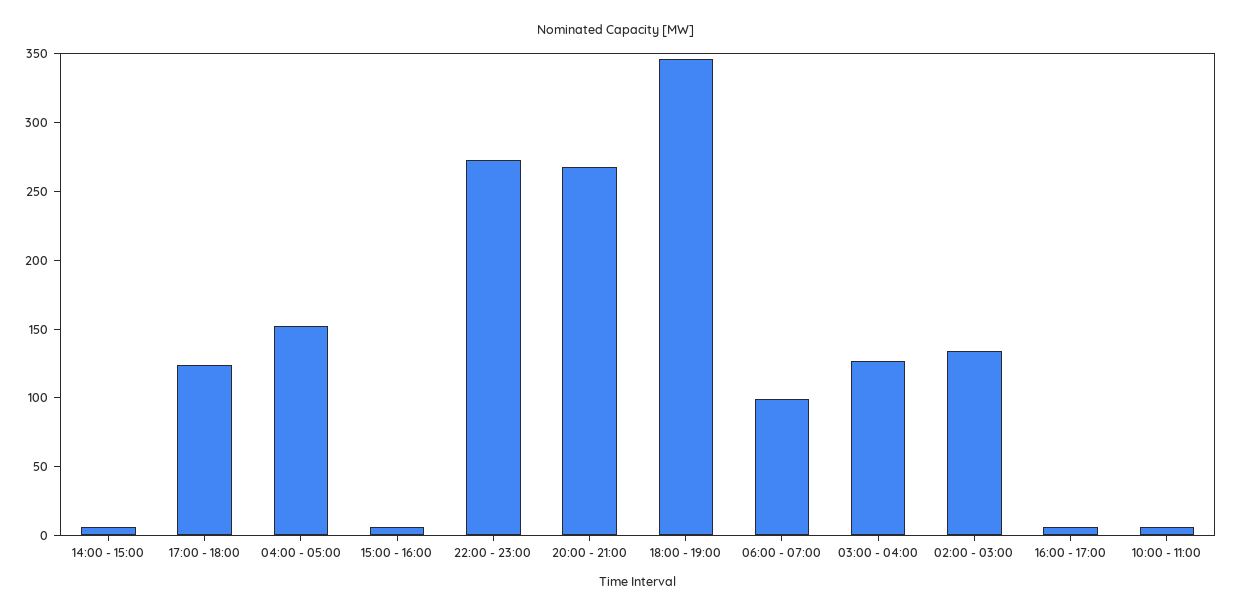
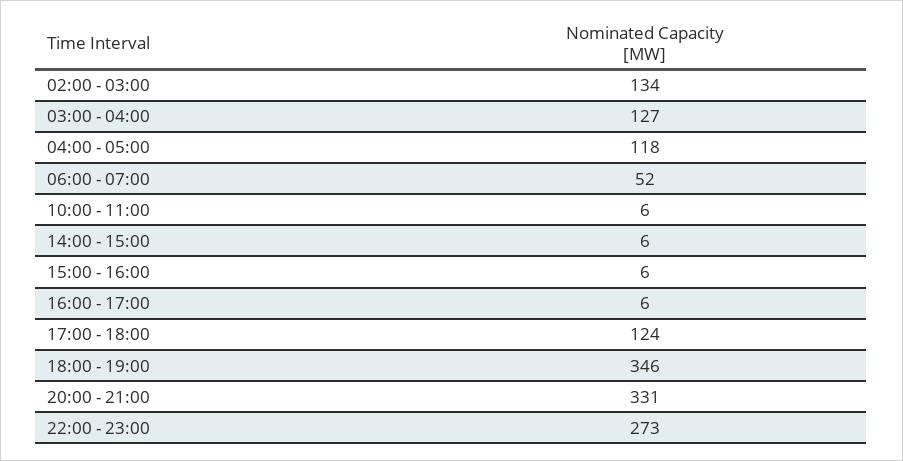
04:00 - 05:00: 150 -> 118
20:00 - 21:00: 270 -> 331
06:00 - 07:00: 100 -> 52

